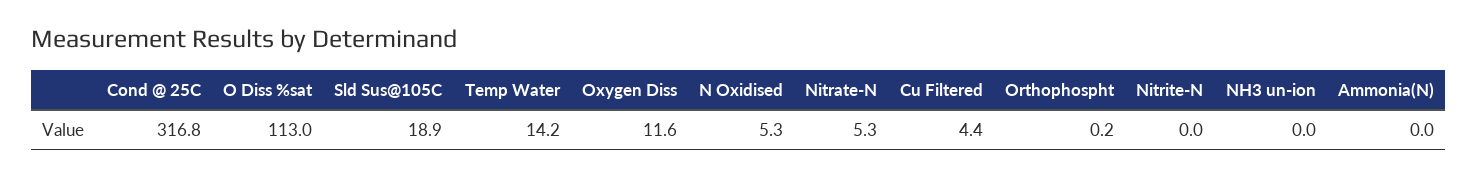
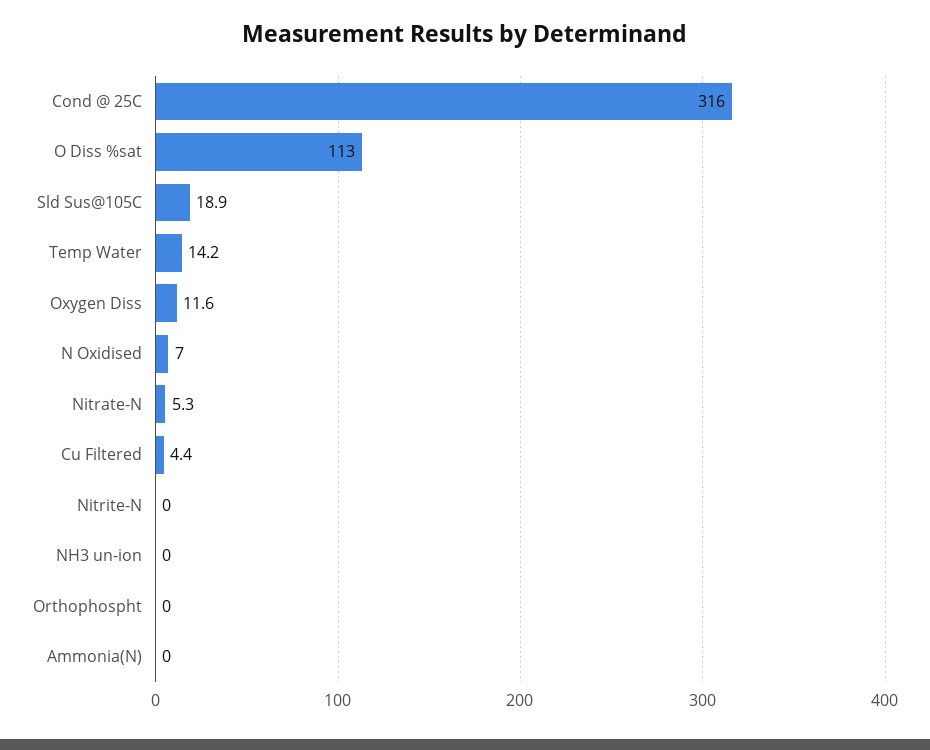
Cond @ 25C: 316.8 -> 316
N Oxidised: 5.3 -> 7
Orthophospht: 0.2 -> 0

